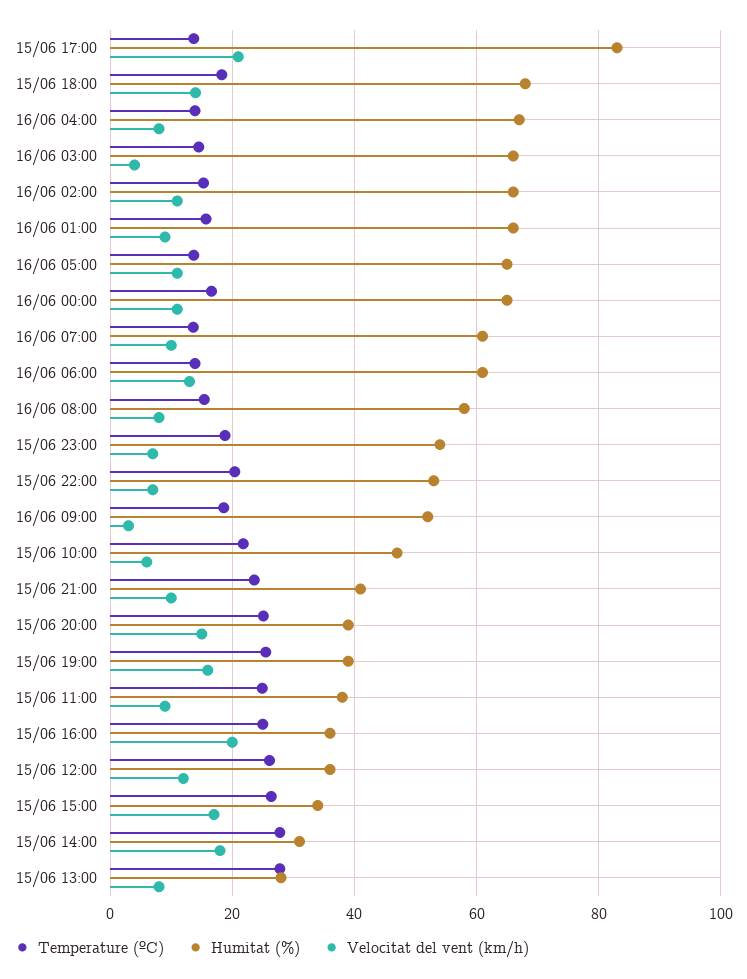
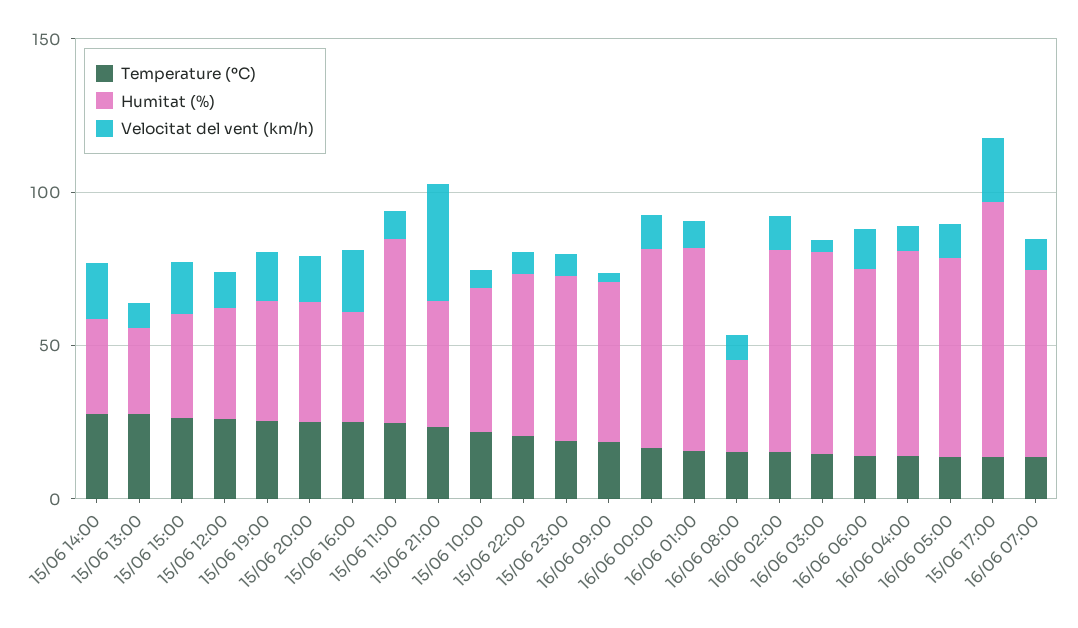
Temperature (ºC), 15/06 18:00: 18 -> none
Humitat (%), 15/06 18:00: 68 -> none
Velocitat del vent (km/h), 15/06 18:00: 14 -> none
Humitat (%), 16/06 08:00: 58 -> 30
Velocitat del vent (km/h), 15/06 21:00: 10 -> 40
Humitat (%), 15/06 11:00: 38 -> 60

